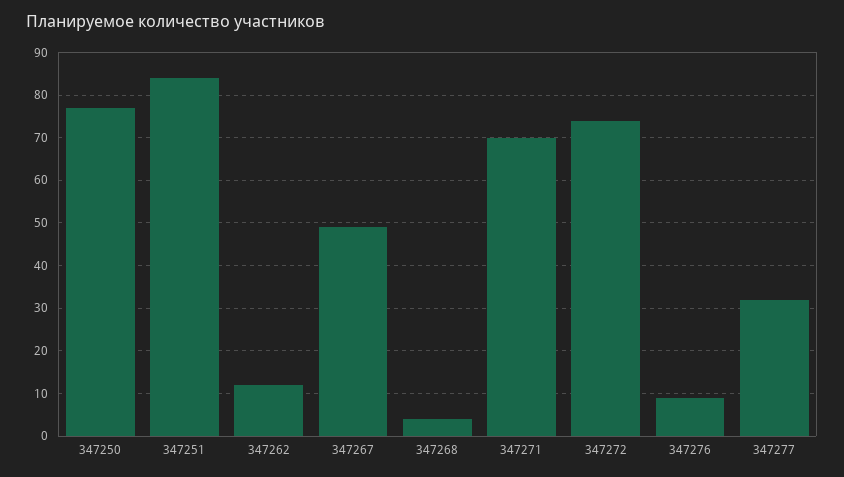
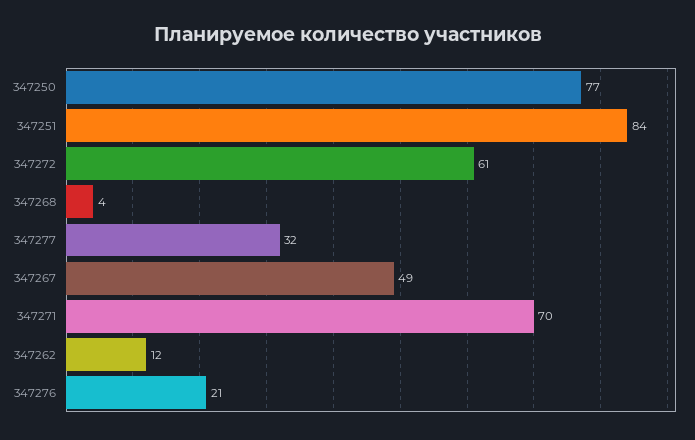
347272: 75 -> 61
347276: 10 -> 21

